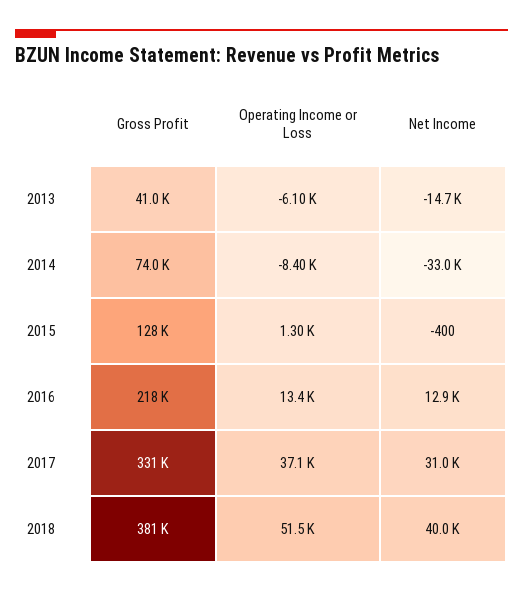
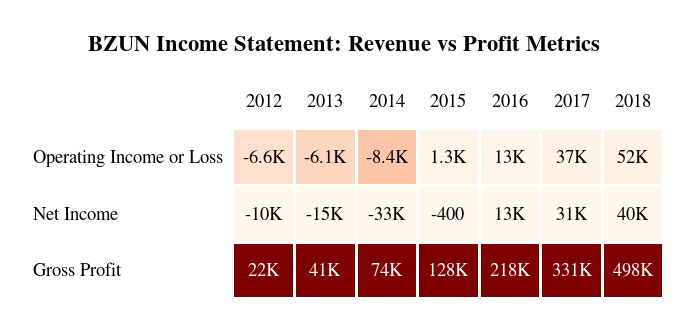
Gross Profit, 2018: 381000 -> 498000
Operating Income or Loss, 2012: none -> -6600
Net Income, 2012: none -> -10000
Gross Profit, 2012: none -> 22000

